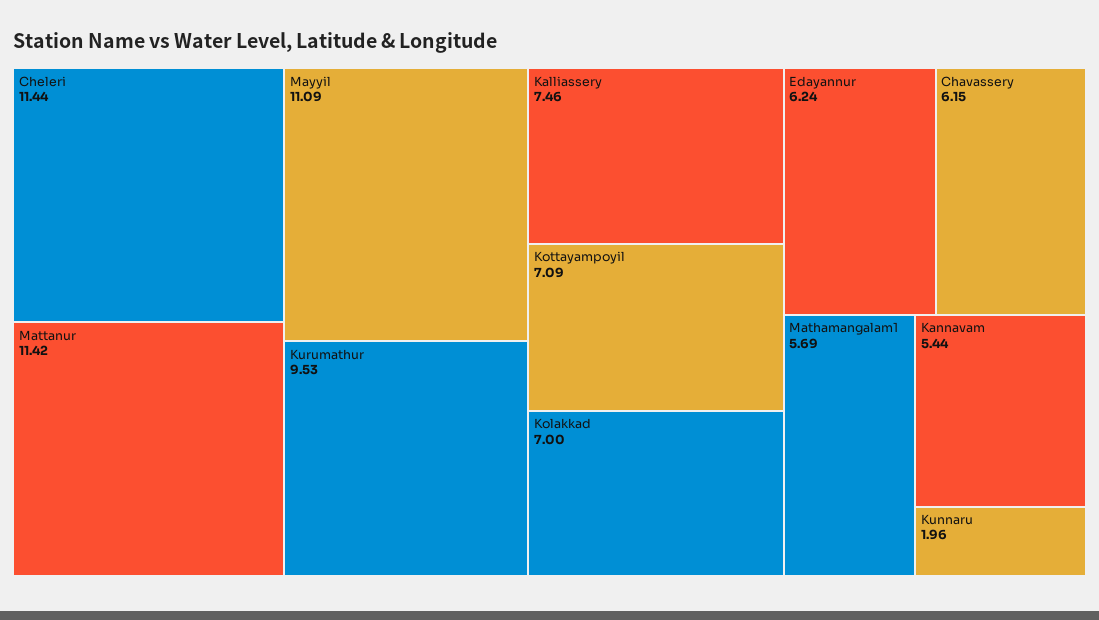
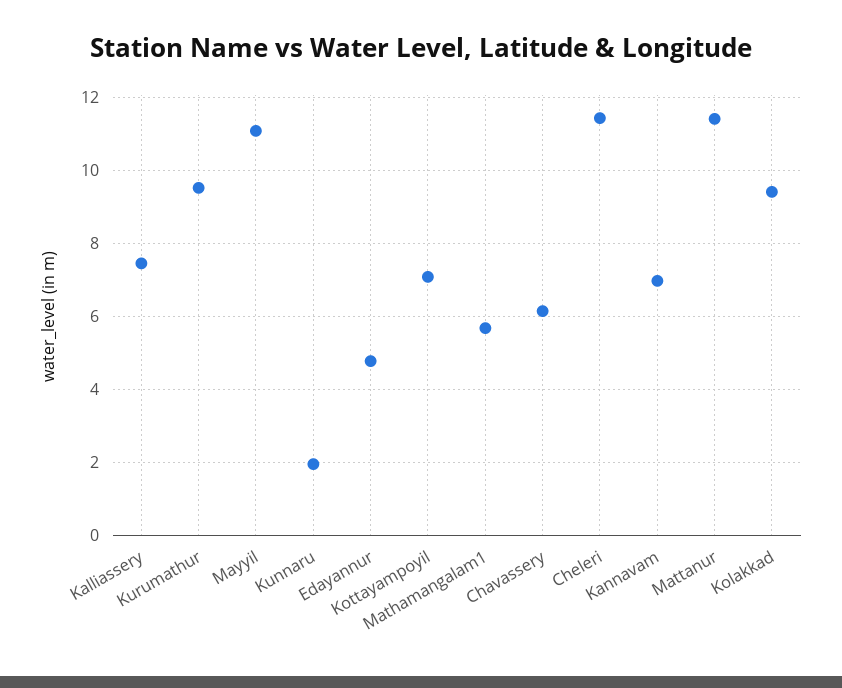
Kolakkad: 7 -> 9.4
Edayannur: 6.24 -> 4.8
Kannavam: 5.44 -> 7

